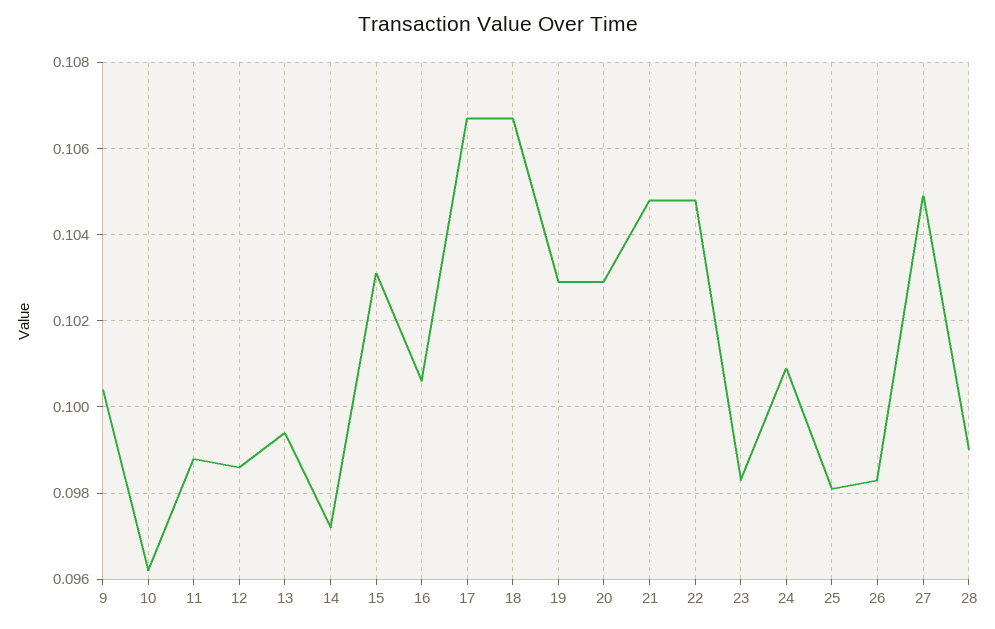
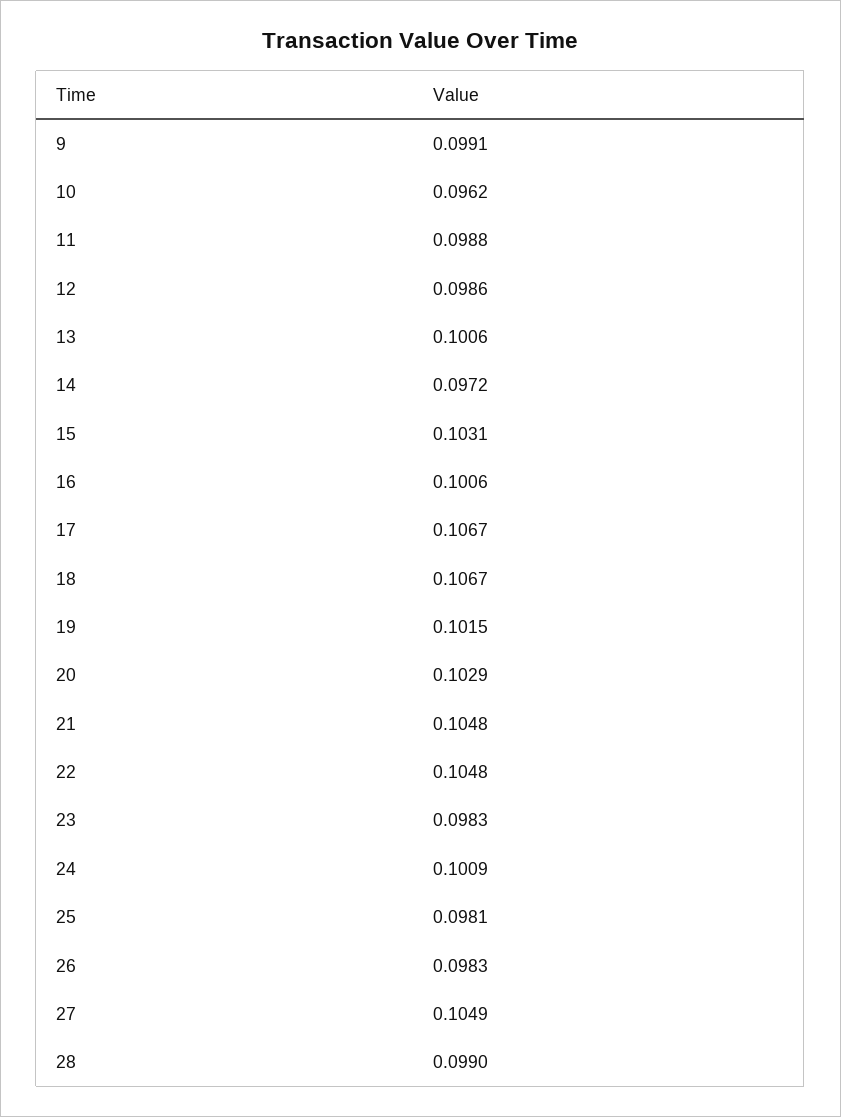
9: 0.1005 -> 0.0991
13: 0.0995 -> 0.1006
19: 0.103 -> 0.1015

